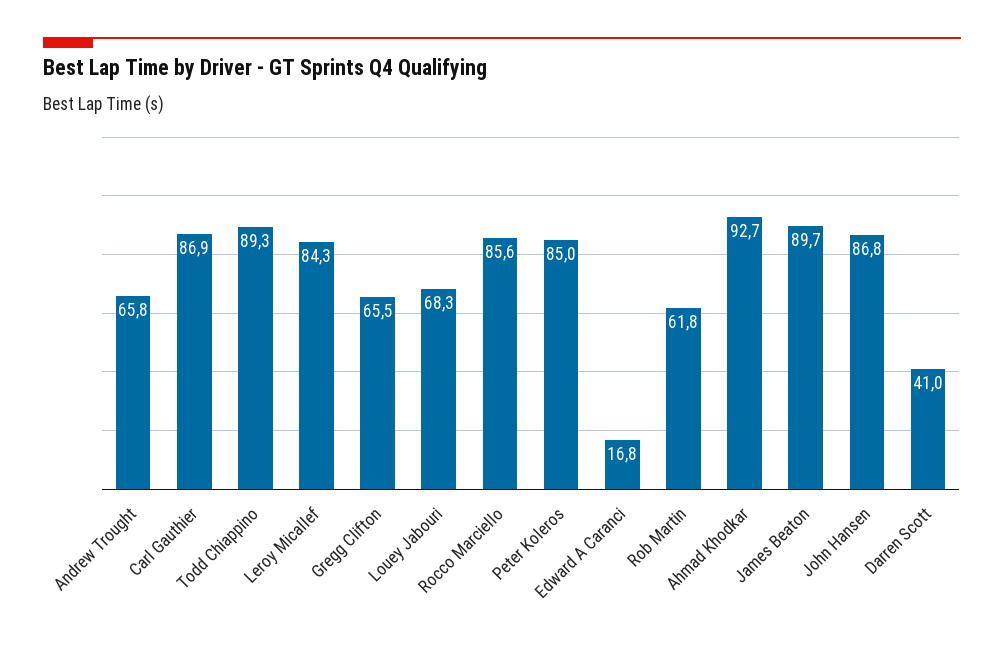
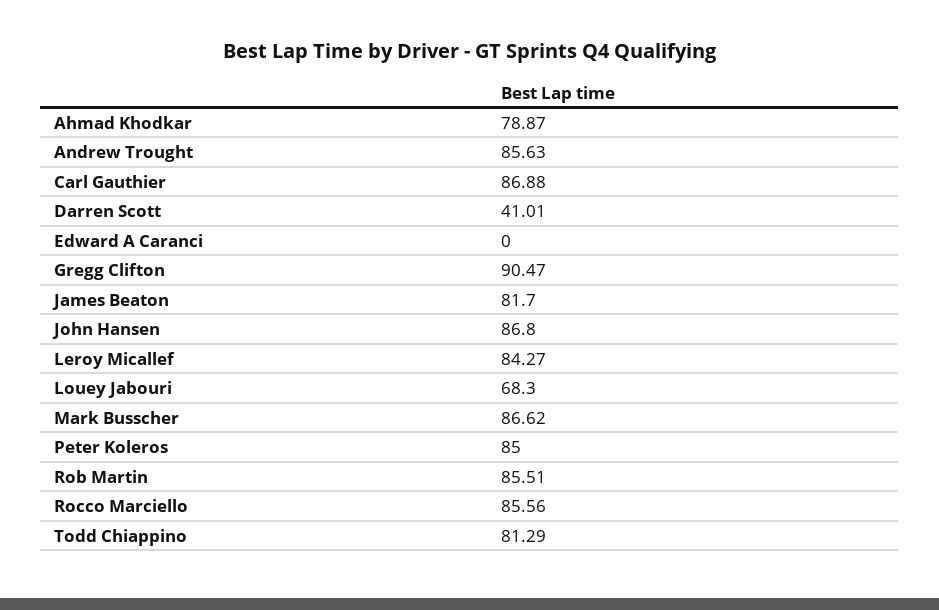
Andrew Trought: 65.8 -> 85.63
Todd Chiappino: 89.3 -> 81.29
Gregg Clifton: 65.5 -> 90.47
Edward A Caranci: 16.8 -> 0
Rob Martin: 61.8 -> 85.51
Ahmad Khodkar: 92.7 -> 78.87
James Beaton: 89.7 -> 81.7
Mark Busscher: none -> 86.62

